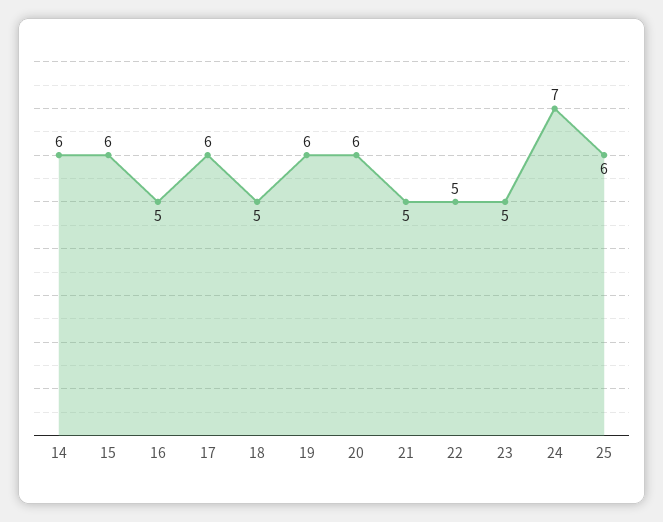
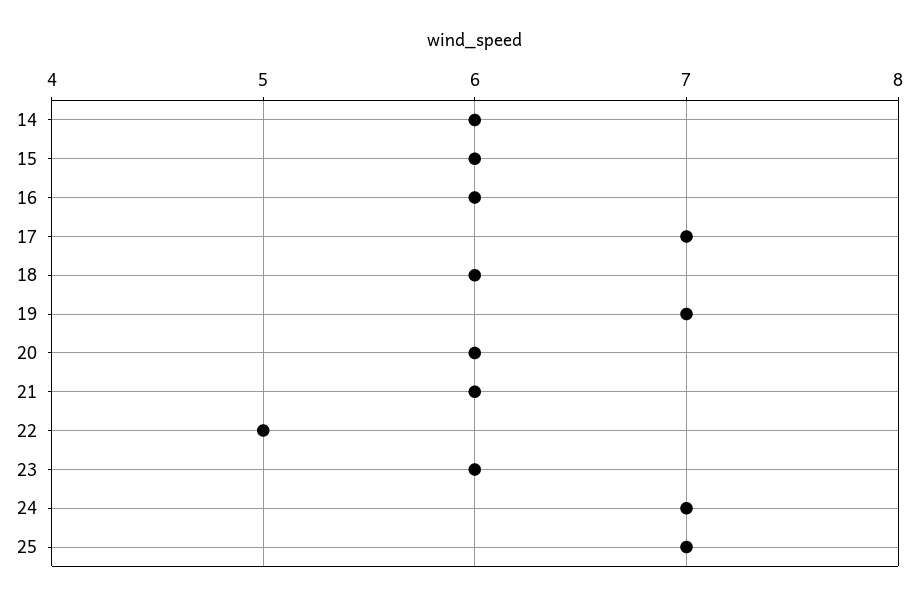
16: 5 -> 6
17: 6 -> 7
18: 5 -> 6
19: 6 -> 7
21: 5 -> 6
23: 5 -> 6
25: 6 -> 7

